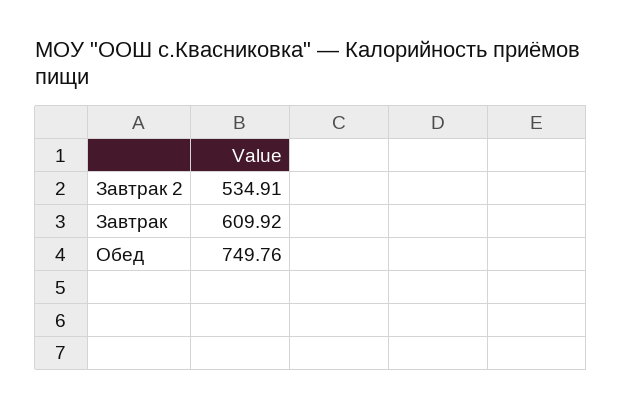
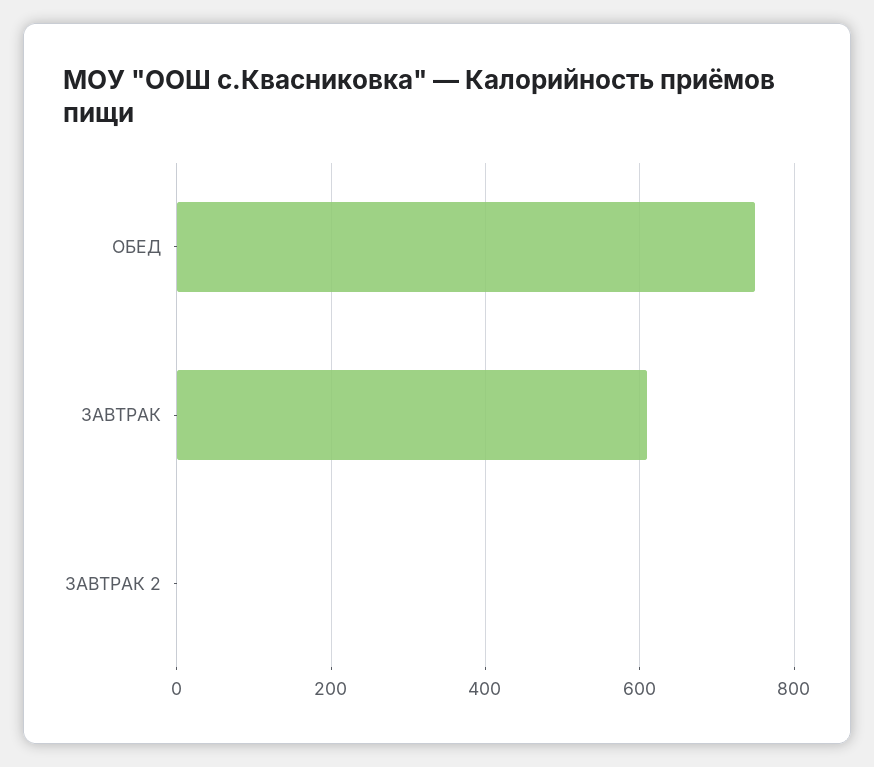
Завтрак 2: 534.91 -> 0

